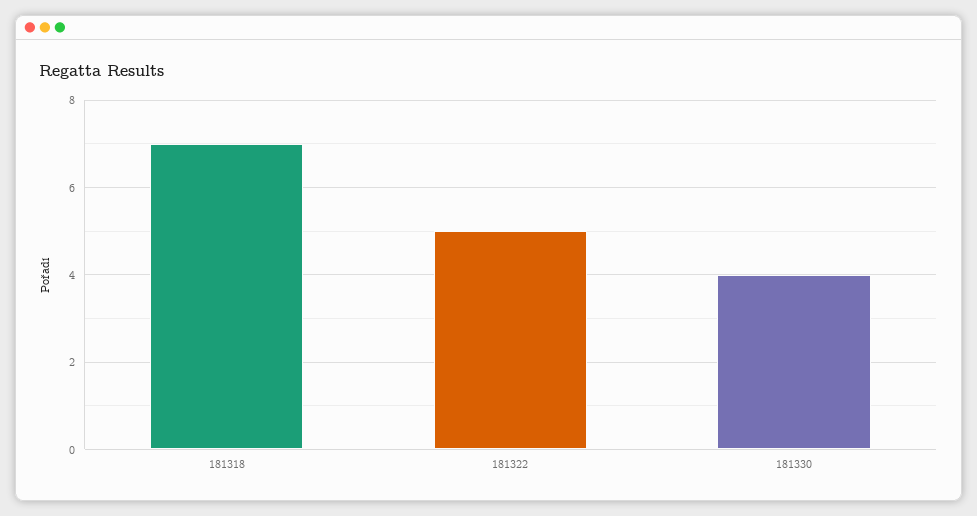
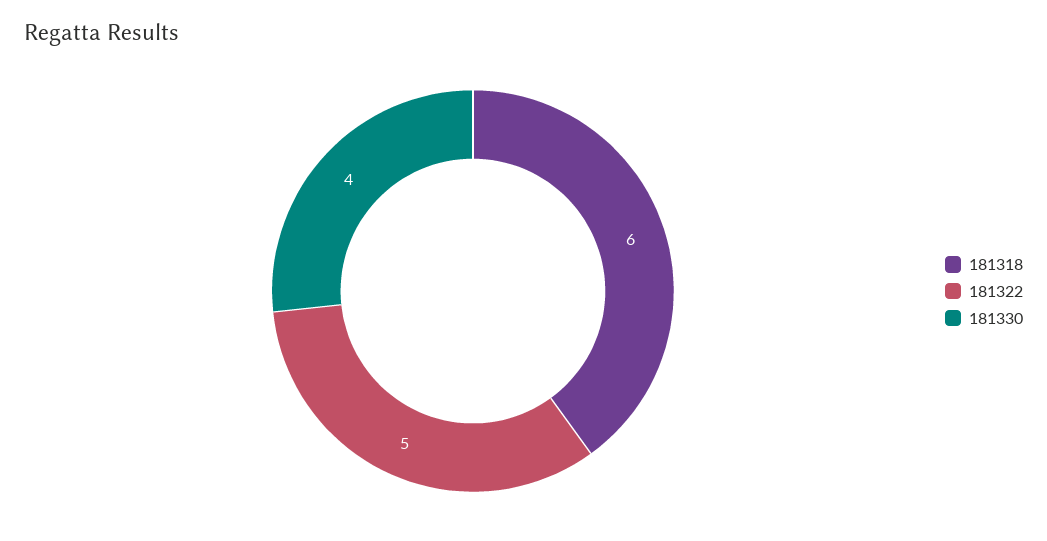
181318: 7 -> 6

